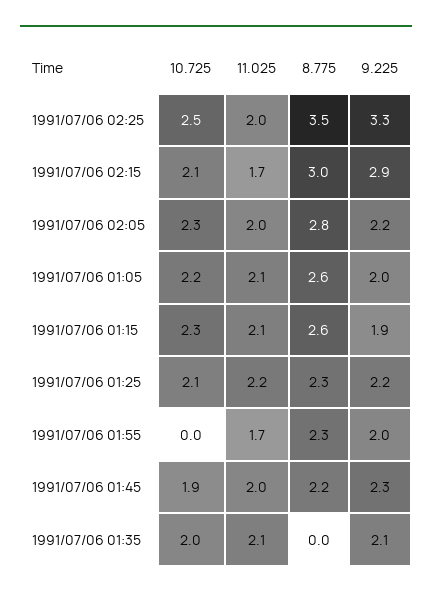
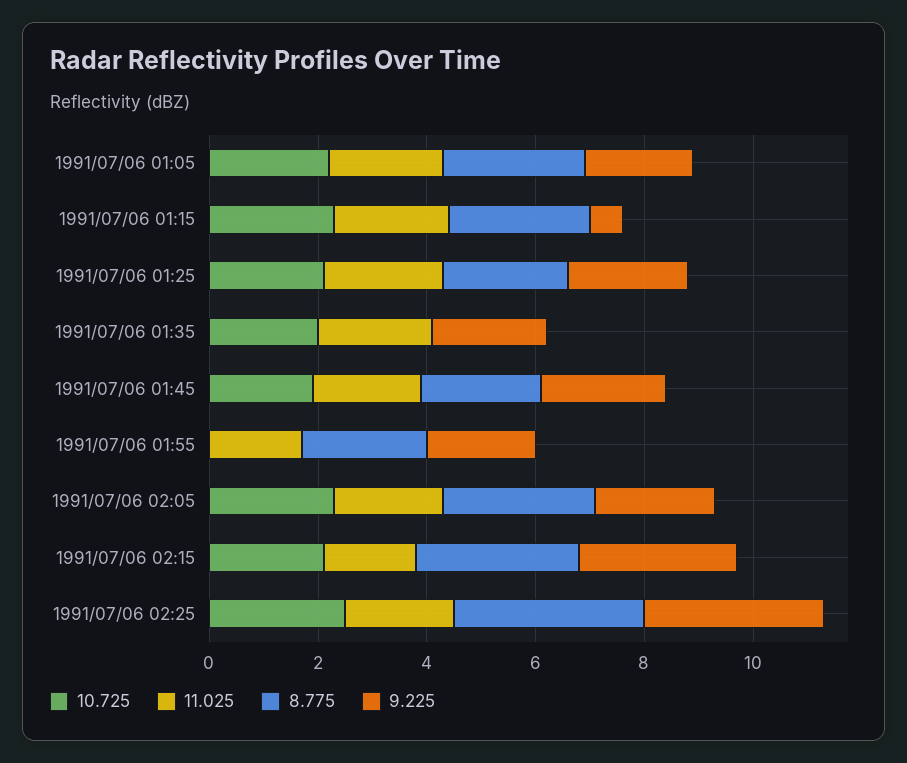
9.225, 1991/07/06 01:15: 1.9 -> 0.5

